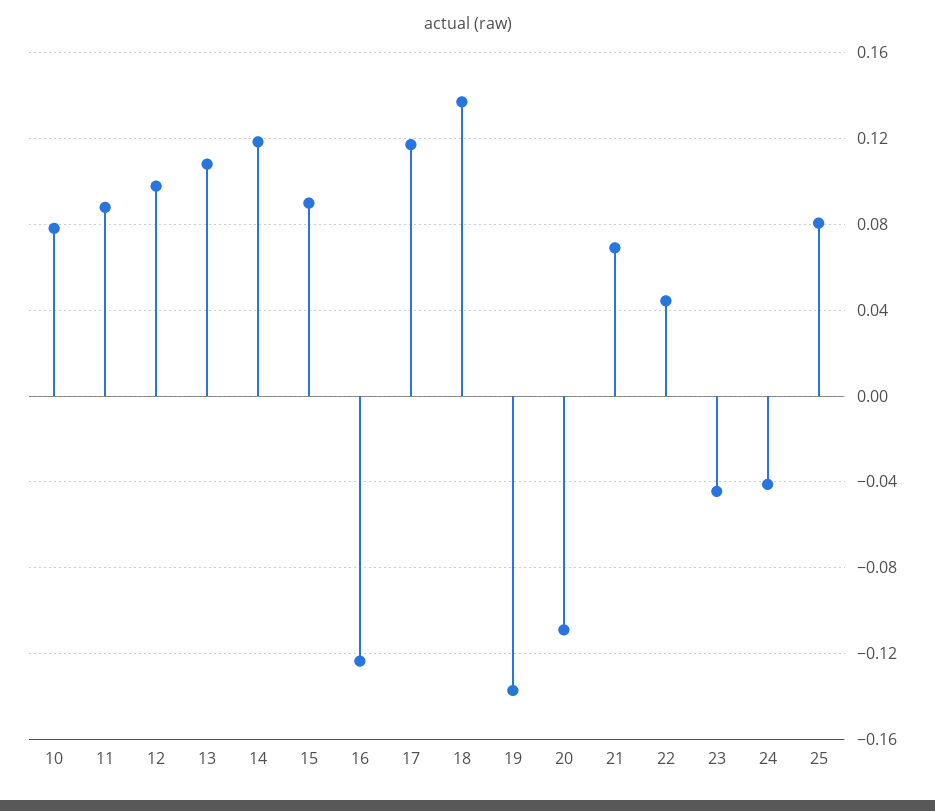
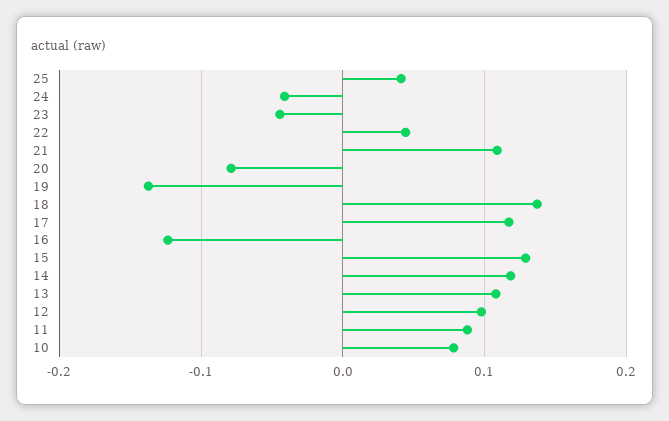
15: 0.09 -> 0.13
20: -0.11 -> -0.08
21: 0.07 -> 0.11
25: 0.08 -> 0.04

